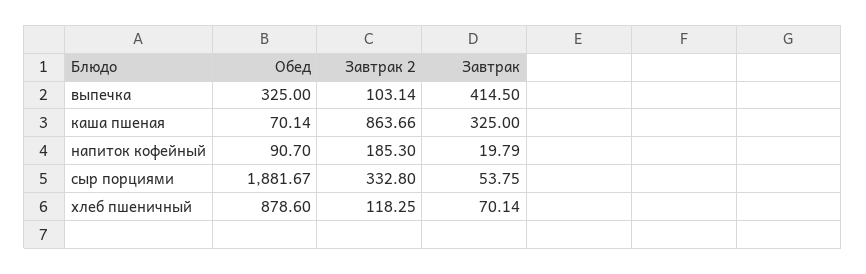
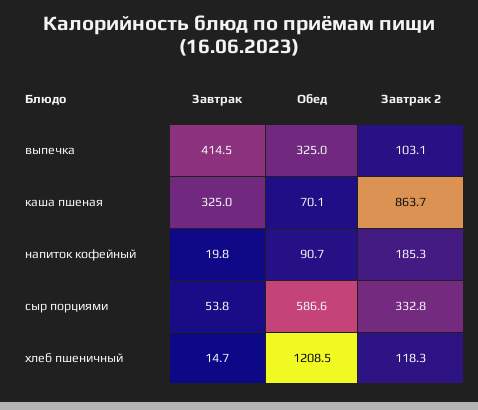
Обед, сыр порциями: 1881.67 -> 586.6
Обед, хлеб пшеничный: 878.6 -> 1208.5
Завтрак, хлеб пшеничный: 70.14 -> 14.7

